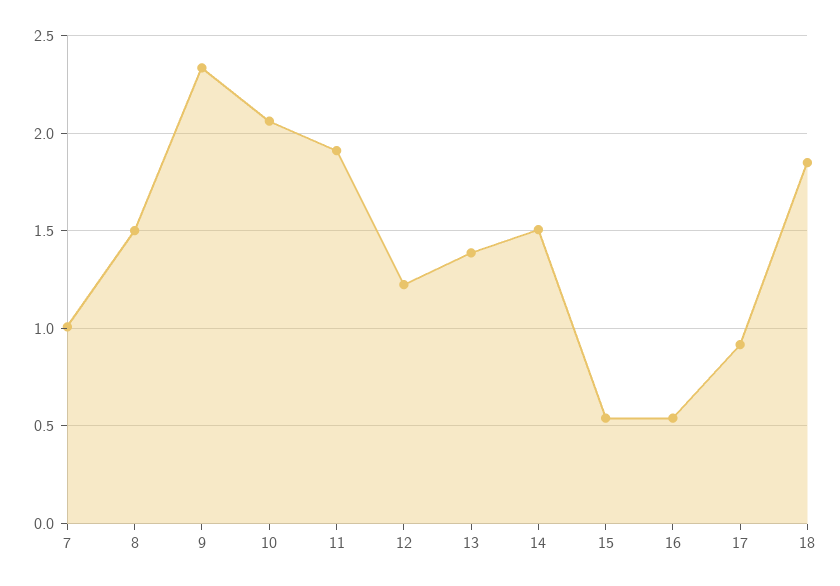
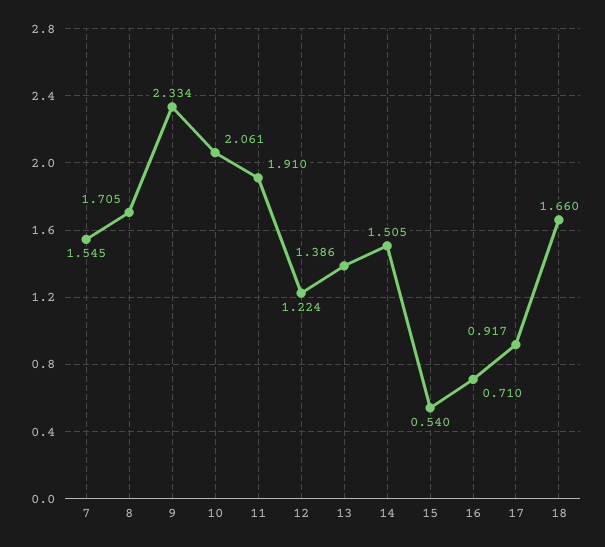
7: 1 -> 1.545
8: 1.5 -> 1.705
16: 0.55 -> 0.71
18: 1.85 -> 1.66

